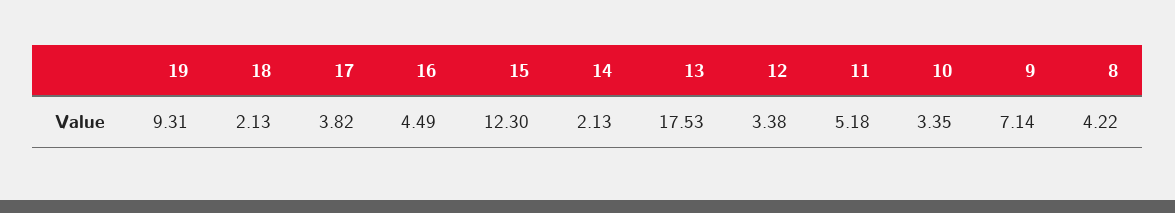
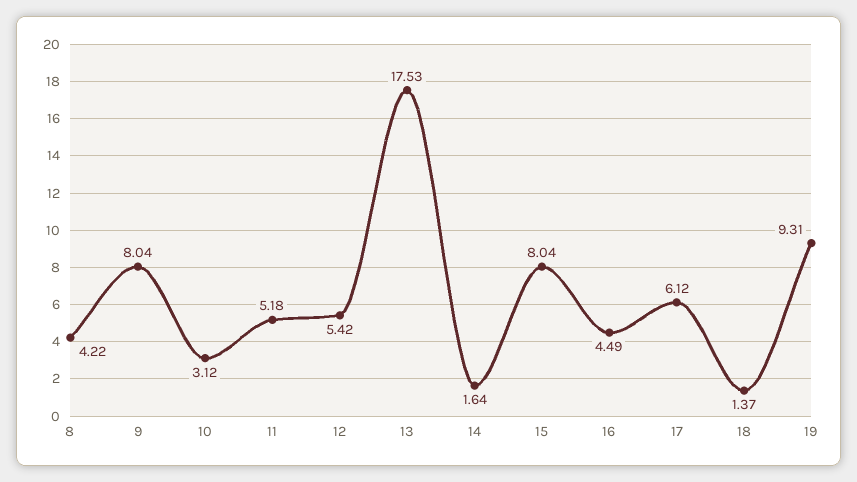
18: 2.13 -> 1.37
17: 3.82 -> 6.12
15: 12.3 -> 8.04
14: 2.13 -> 1.64
12: 3.38 -> 5.42
10: 3.35 -> 3.12
9: 7.14 -> 8.04

